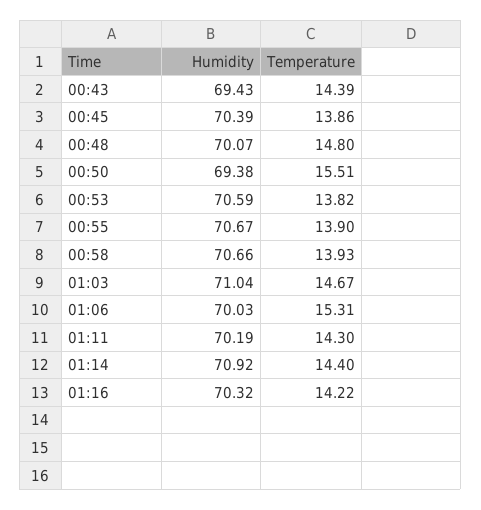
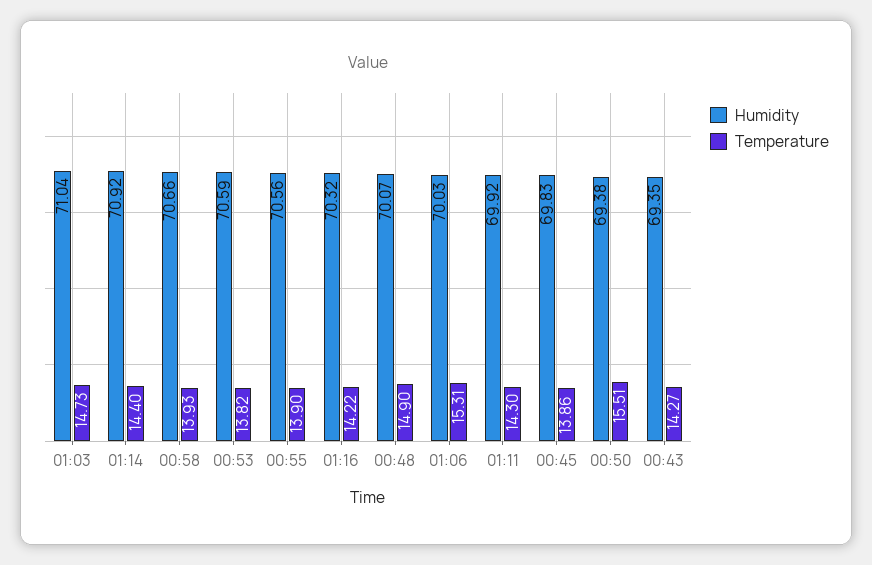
Humidity, 00:43: 69.43 -> 69.35
Temperature, 00:43: 14.39 -> 14.27
Humidity, 00:45: 70.39 -> 69.83
Temperature, 00:48: 14.8 -> 14.9
Humidity, 00:55: 70.67 -> 70.56
Temperature, 01:03: 14.67 -> 14.73
Humidity, 01:11: 70.19 -> 69.92

